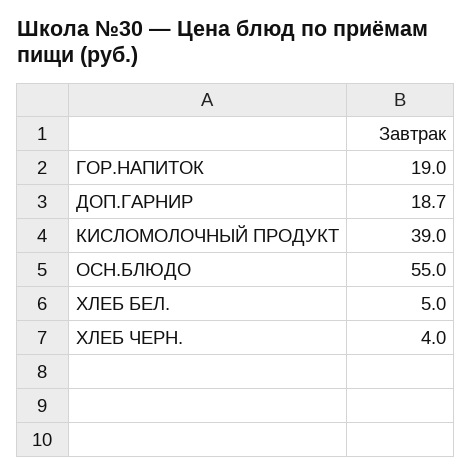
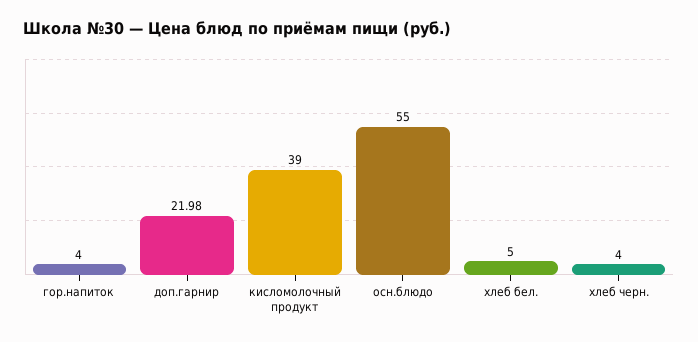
ГОР.НАПИТОК: 19 -> 4
ДОП.ГАРНИР: 18.7 -> 21.98

